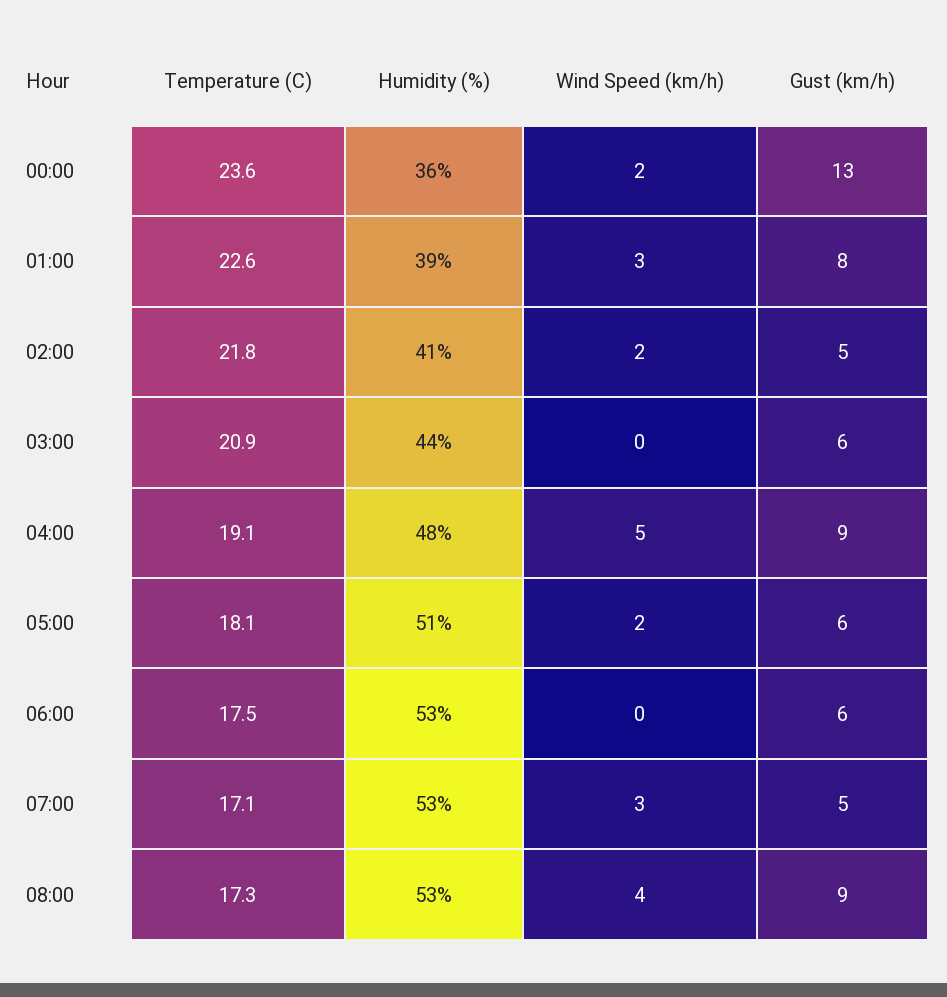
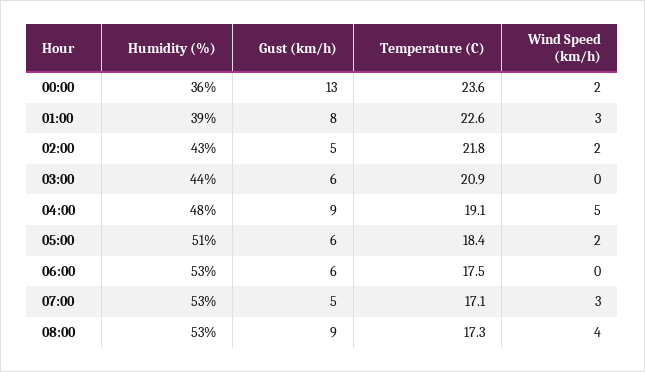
Humidity (%), 02:00: 41 -> 43
Temperature (C), 05:00: 18.1 -> 18.4

